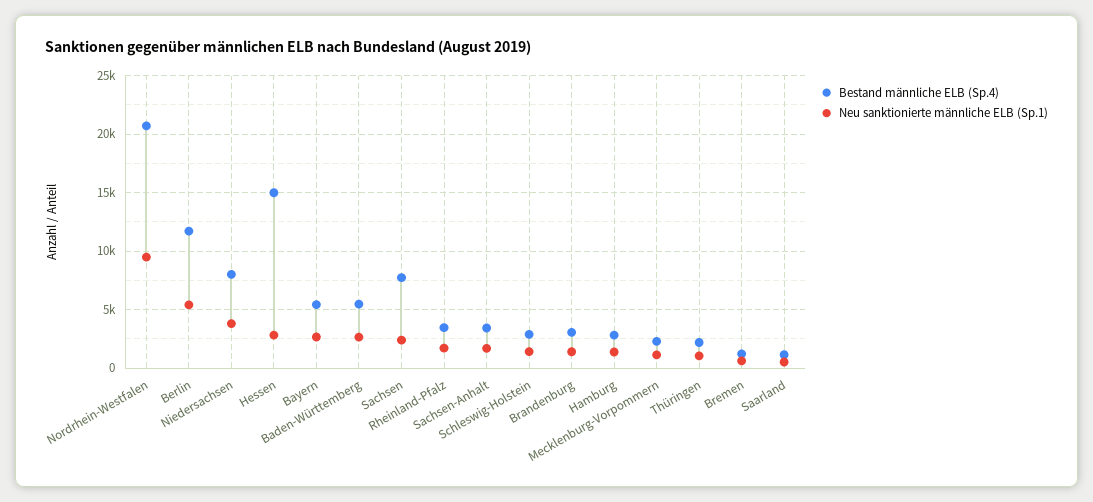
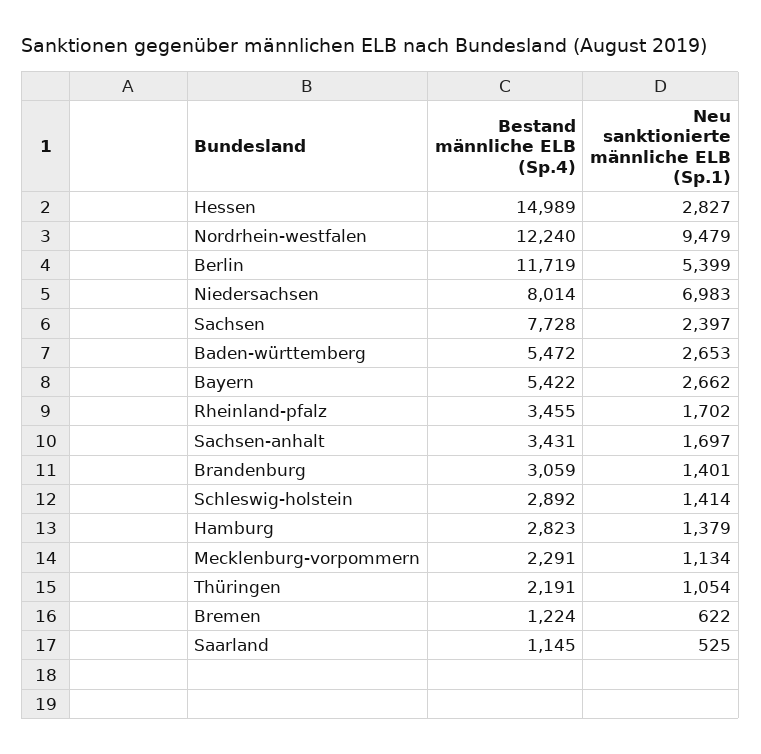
Bestand männliche ELB (Sp.4), Nordrhein-Westfalen: 21000 -> 12240
Neu sanktionierte männliche ELB (Sp.1), Niedersachsen: 4000 -> 6983

